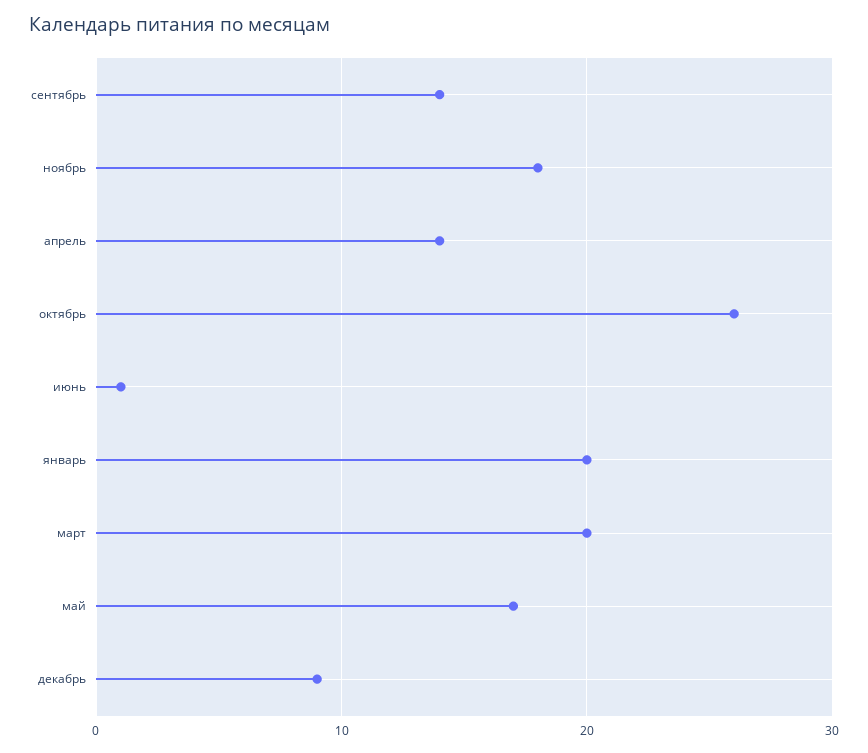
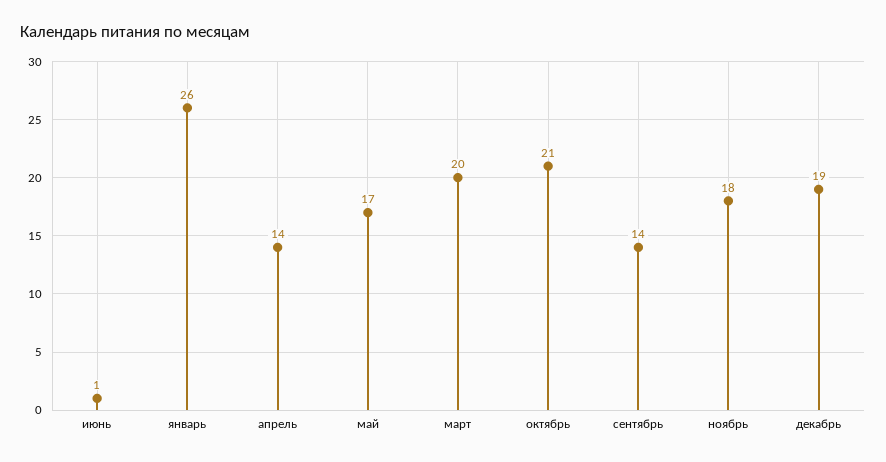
октябрь: 26 -> 21
январь: 20 -> 26
декабрь: 9 -> 19

